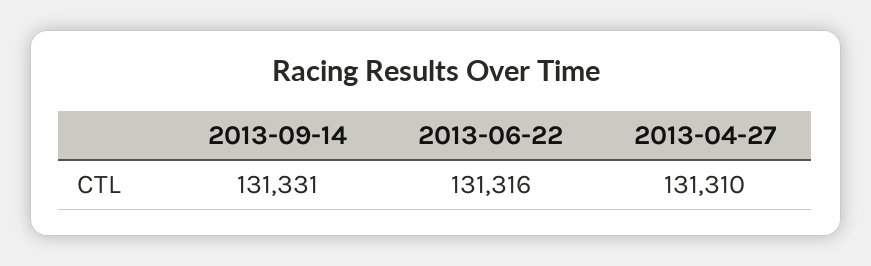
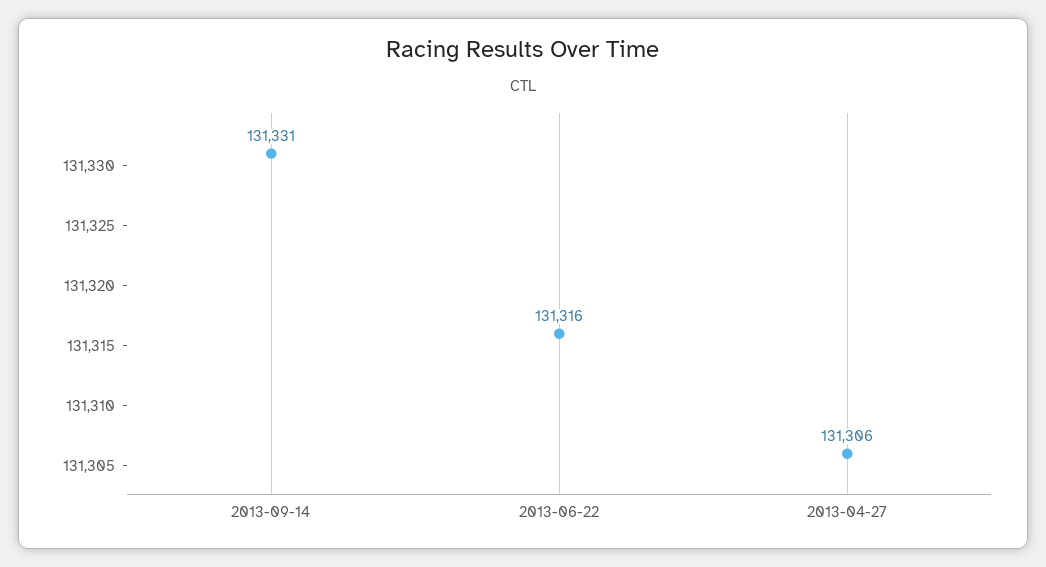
2013-04-27: 131310 -> 131306

